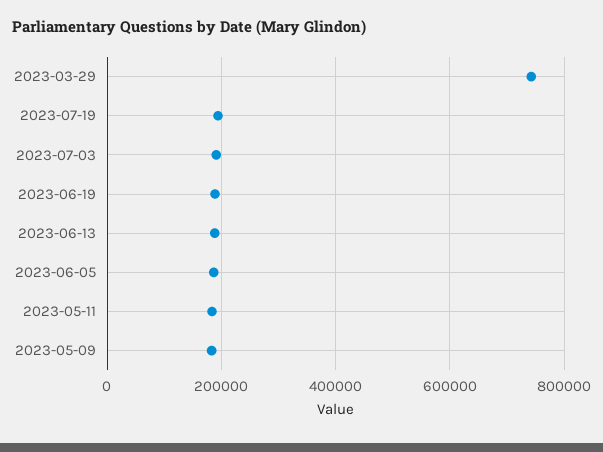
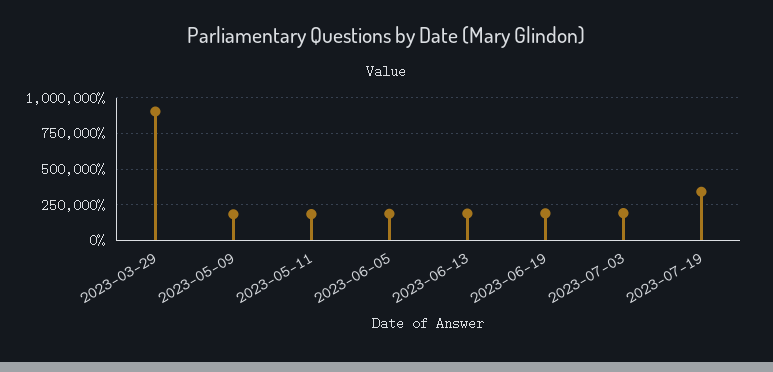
2023-03-29: 740000 -> 900000
2023-07-19: 200000 -> 350000

